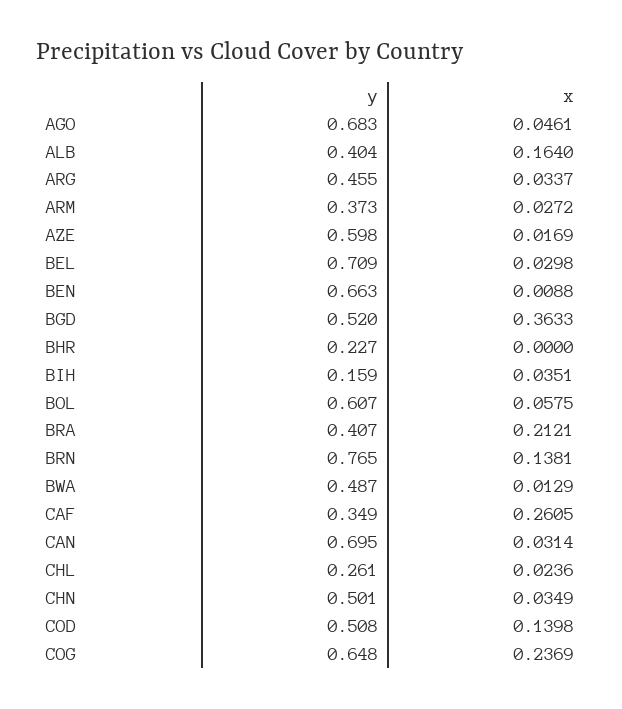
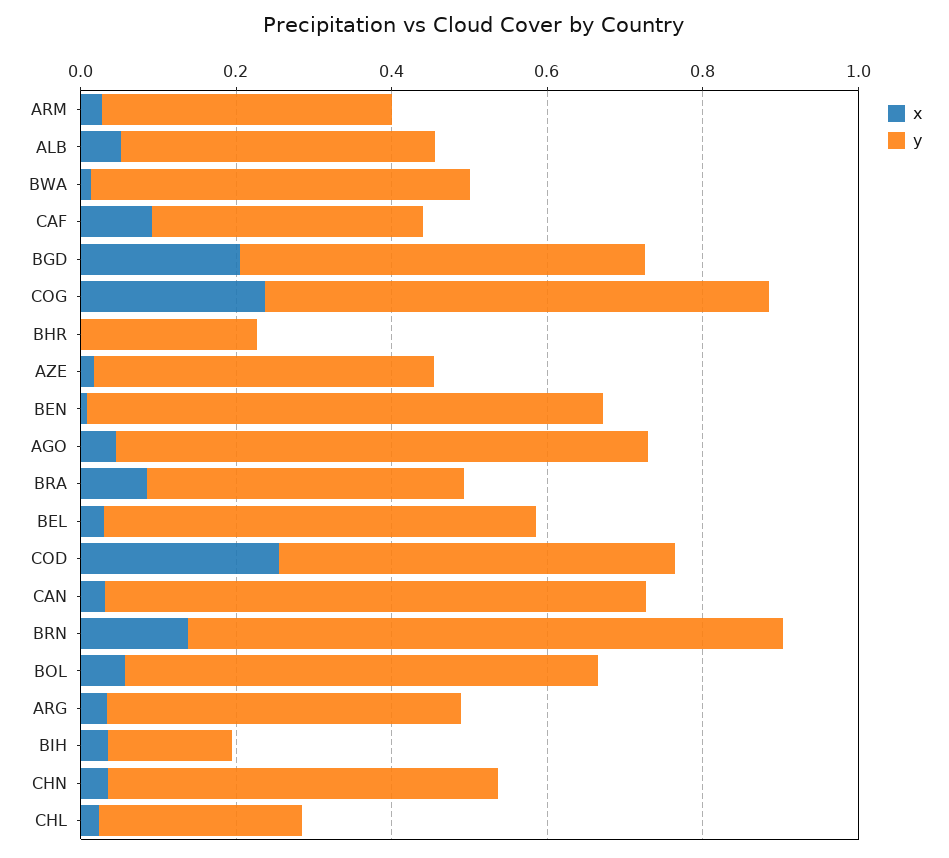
x, ALB: 0.164 -> 0.05
y, AZE: 0.598 -> 0.45
y, BEL: 0.709 -> 0.55
x, BGD: 0.3633 -> 0.2
x, BRA: 0.2121 -> 0.1
x, CAF: 0.2605 -> 0.1
x, COD: 0.1398 -> 0.25

